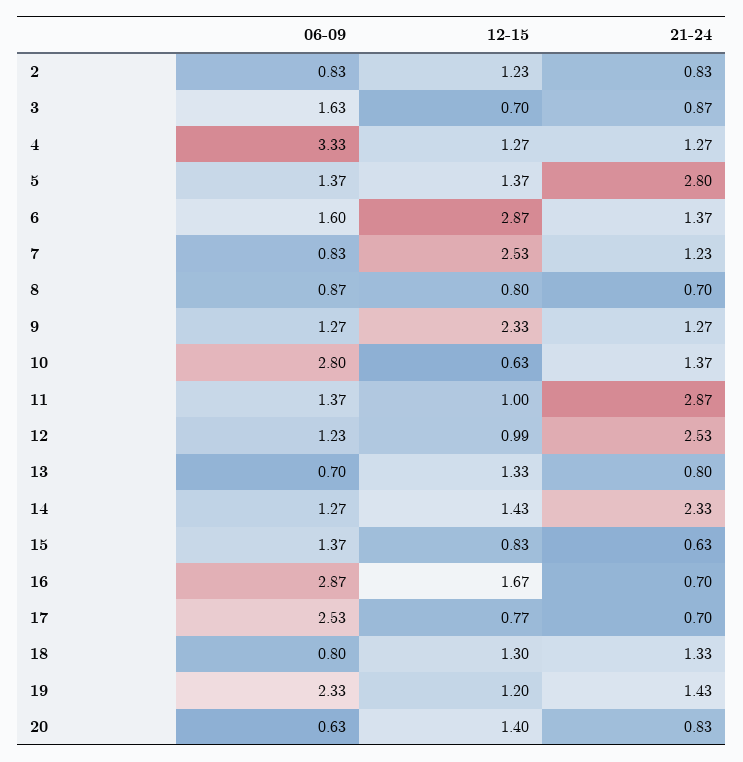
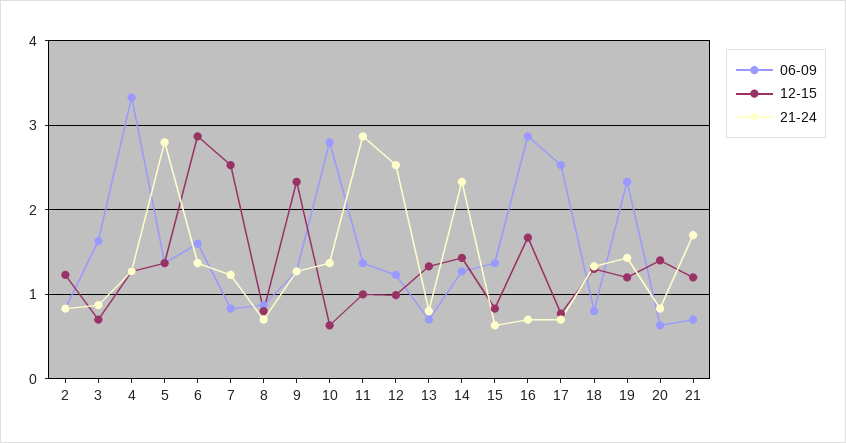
06-09, 21: none -> 0.7
12-15, 21: none -> 1.2
21-24, 21: none -> 1.7

